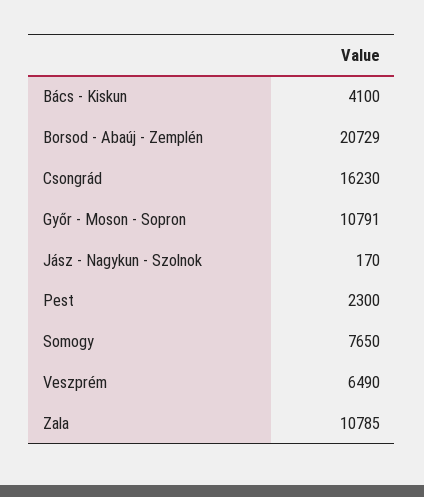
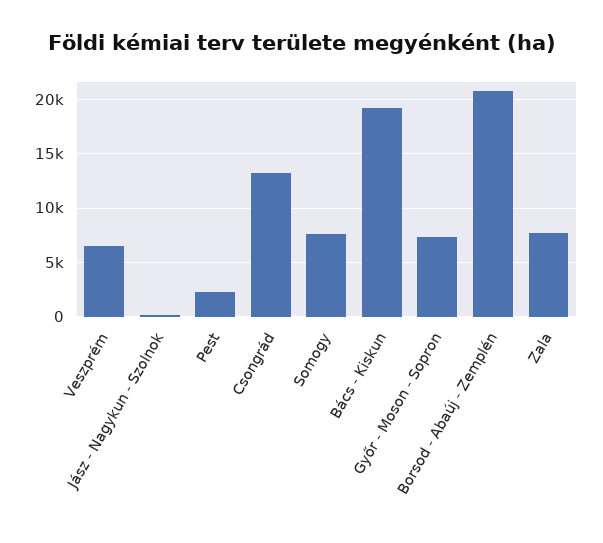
Bács - Kiskun: 4100 -> 19000
Csongrád: 16230 -> 13000
Győr - Moson - Sopron: 10791 -> 7000
Zala: 10785 -> 8000

